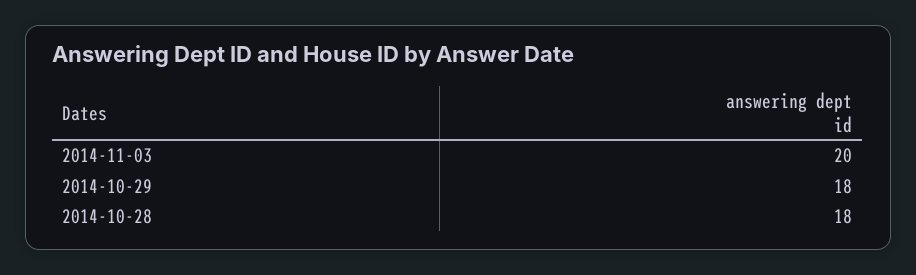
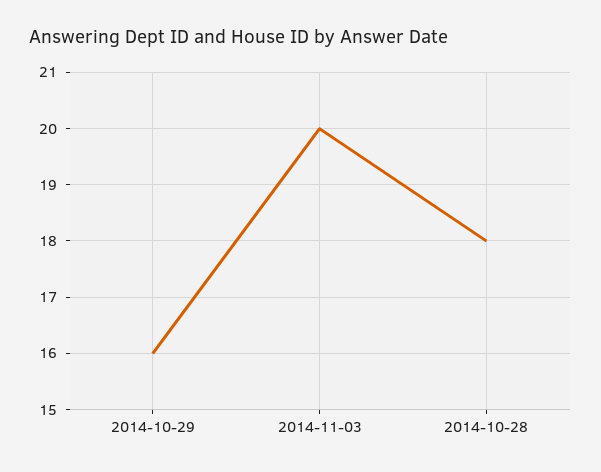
2014-10-29: 18 -> 16

